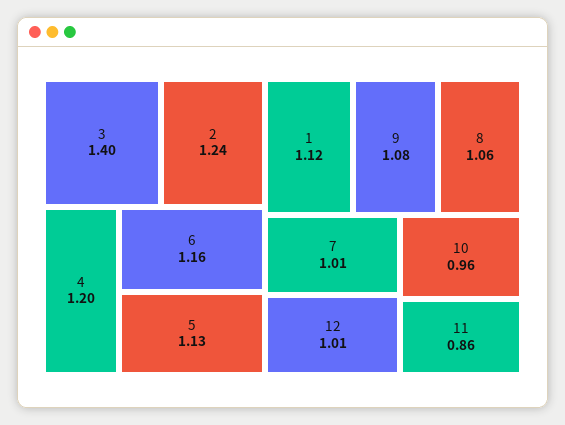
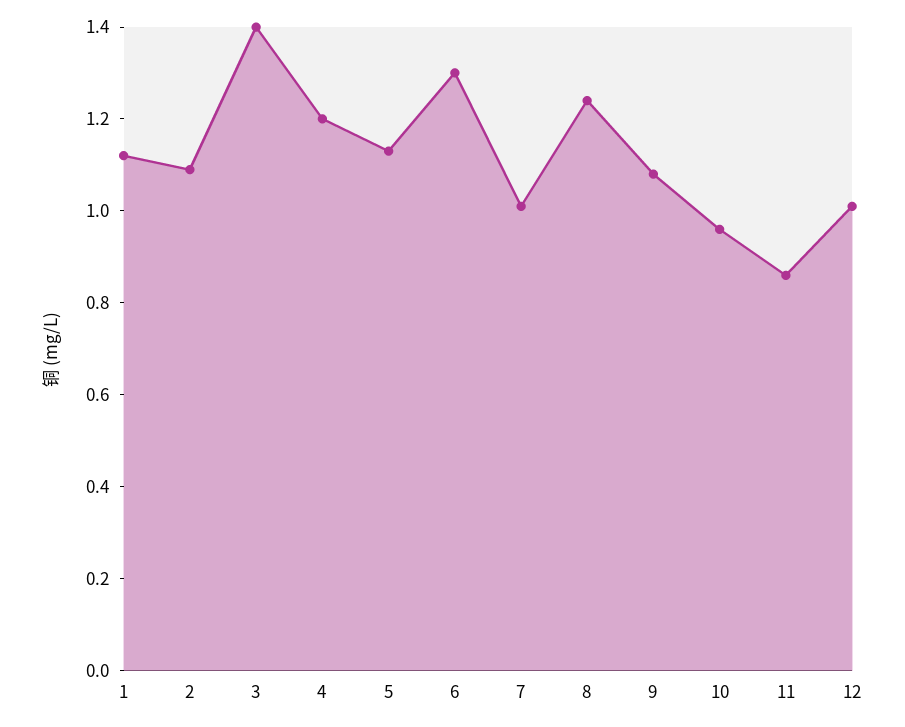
2: 1.24 -> 1.1
6: 1.16 -> 1.3
8: 1.06 -> 1.25

